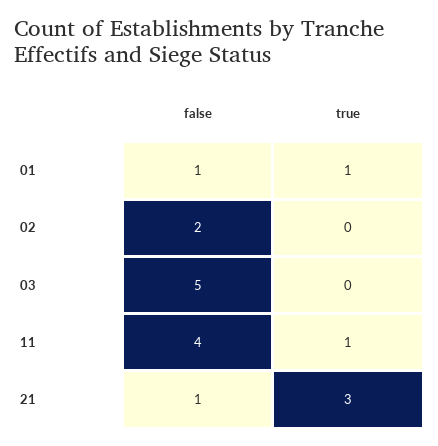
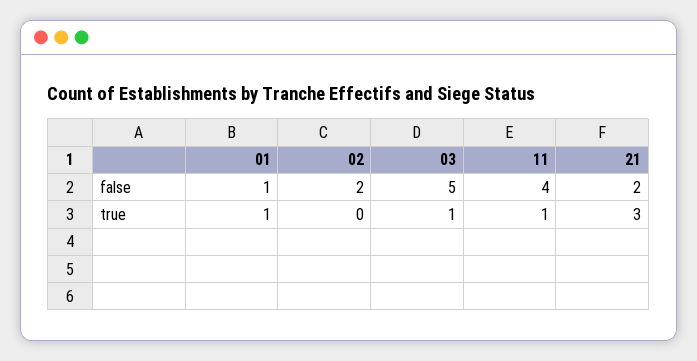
true, 03: 0 -> 1
false, 21: 1 -> 2

